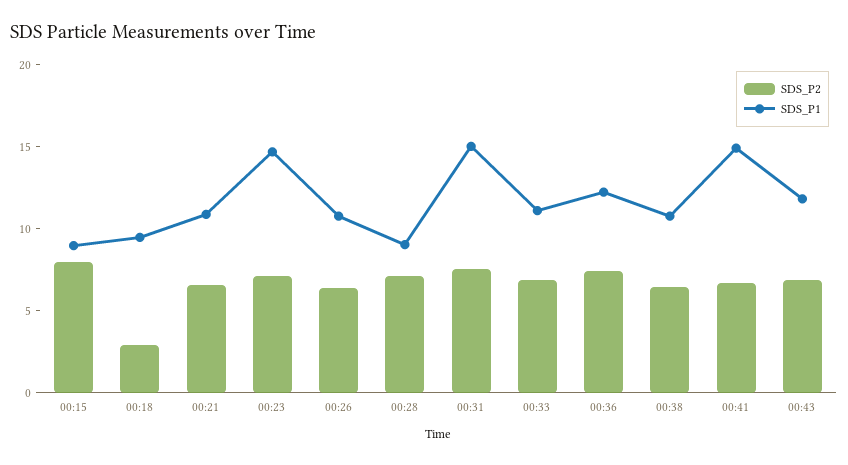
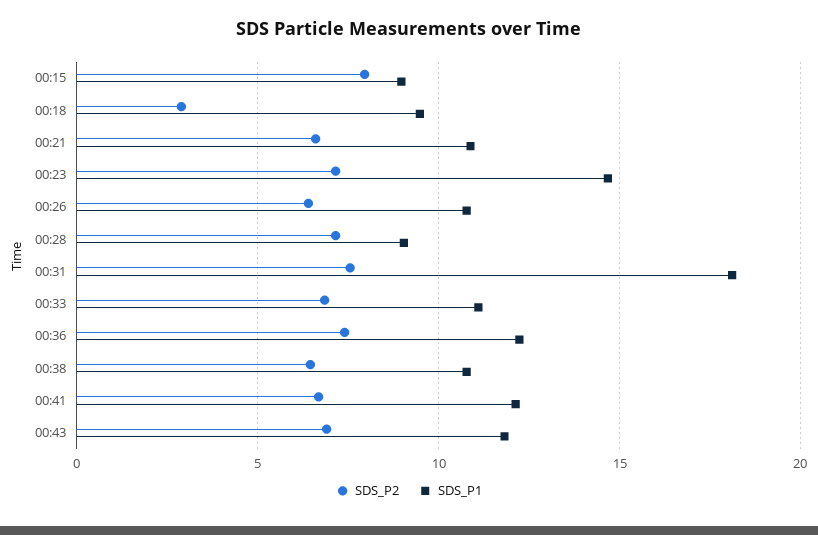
SDS_P1, 00:31: 15 -> 18
SDS_P1, 00:41: 15 -> 12

